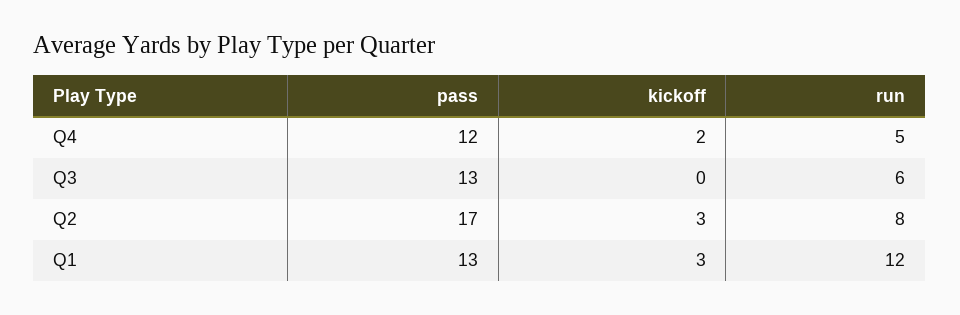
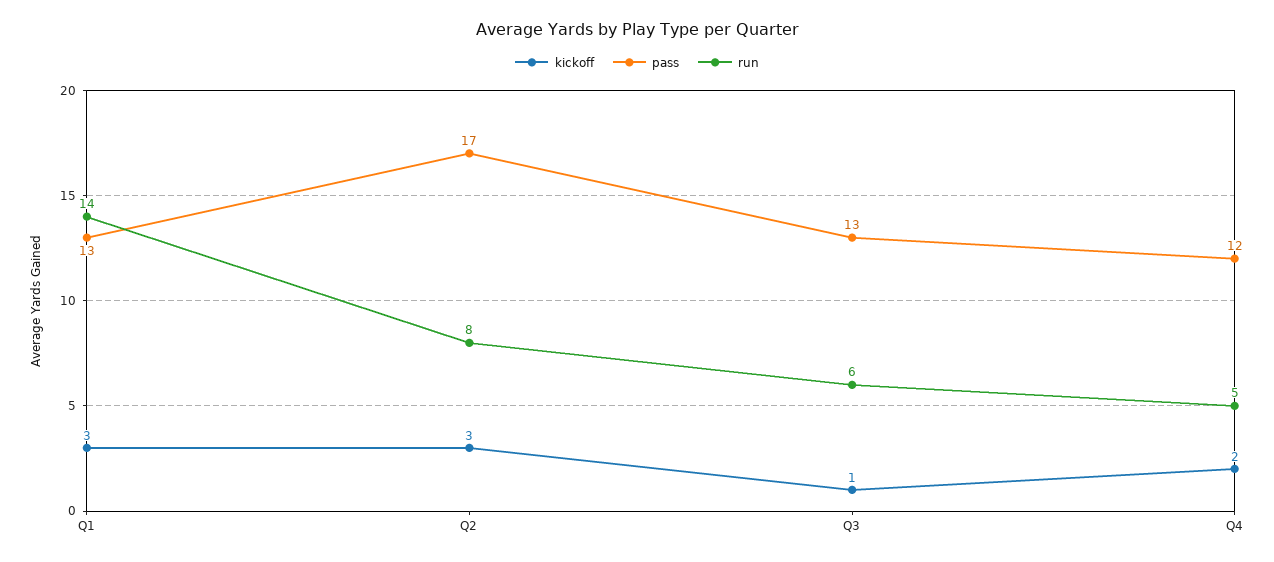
kickoff, Q3: 0 -> 1
run, Q1: 12 -> 14

